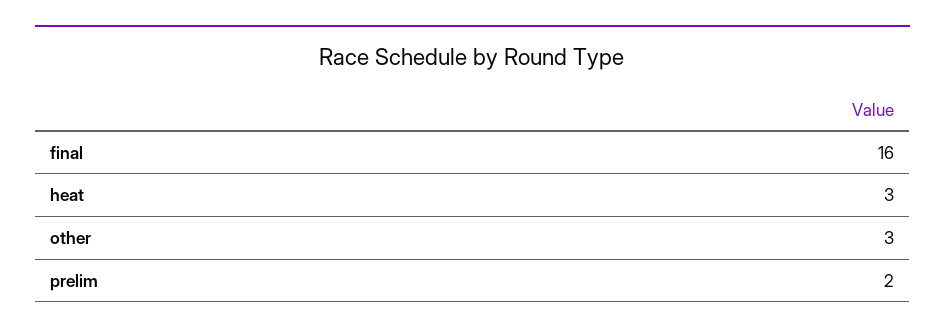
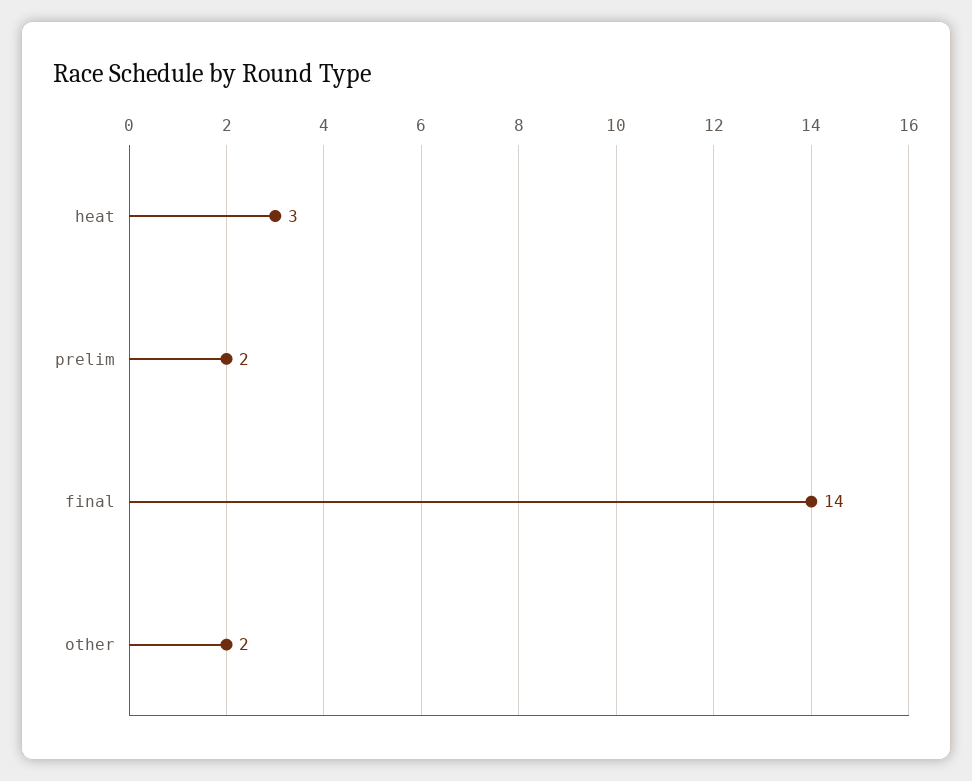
final: 16 -> 14
other: 3 -> 2

